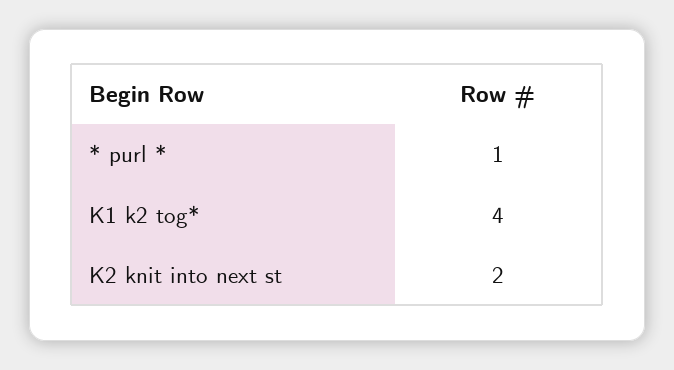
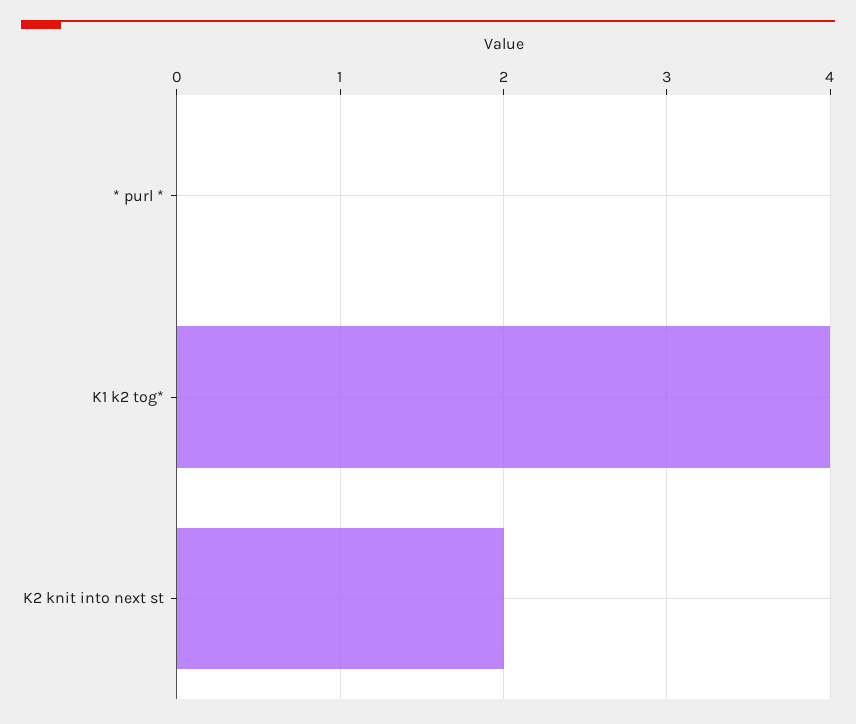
* purl *: 1 -> 0

